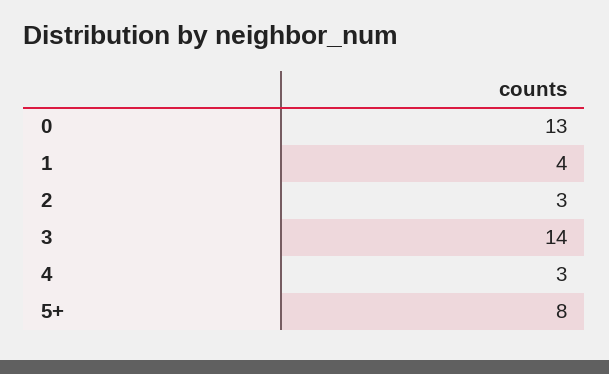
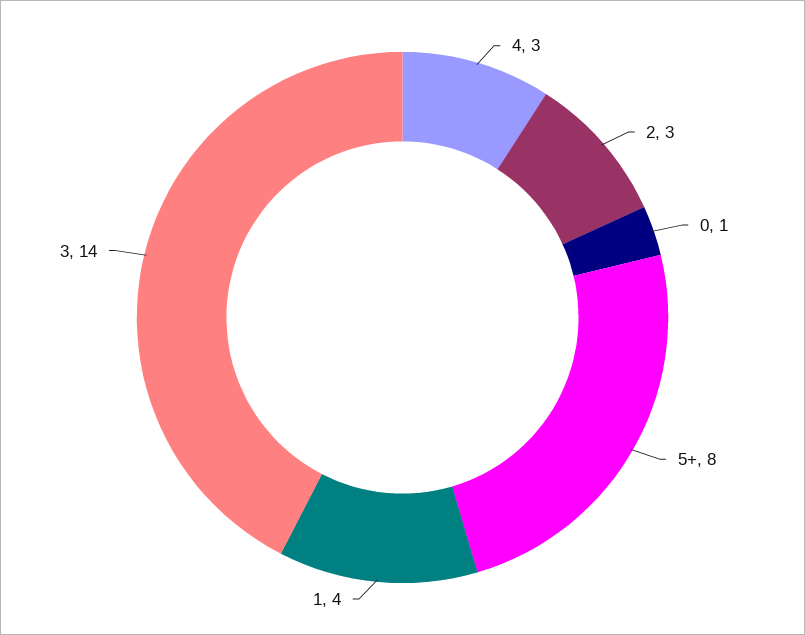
0: 13 -> 1

